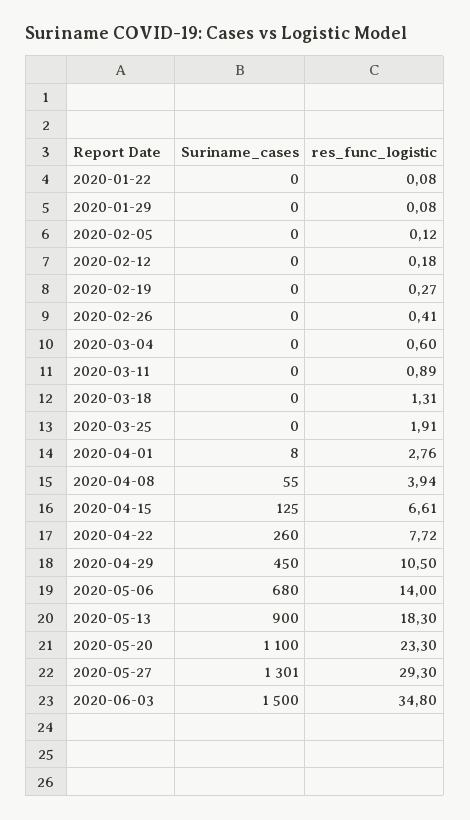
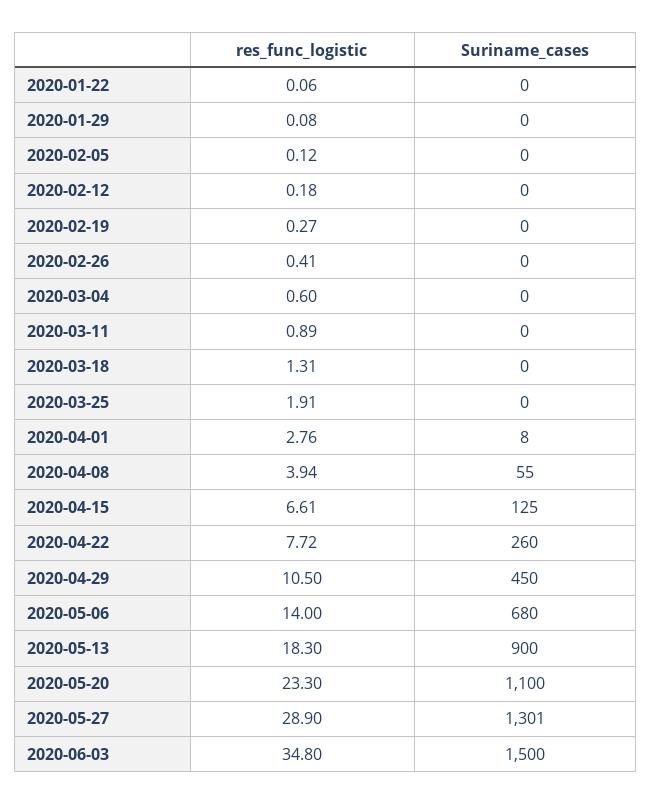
res_func_logistic, 2020-01-22: 0.08 -> 0.06
res_func_logistic, 2020-05-27: 29.3 -> 28.9

